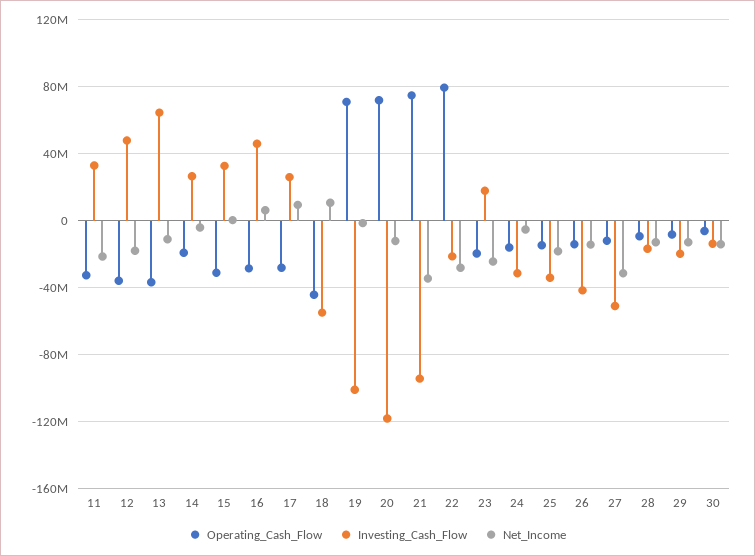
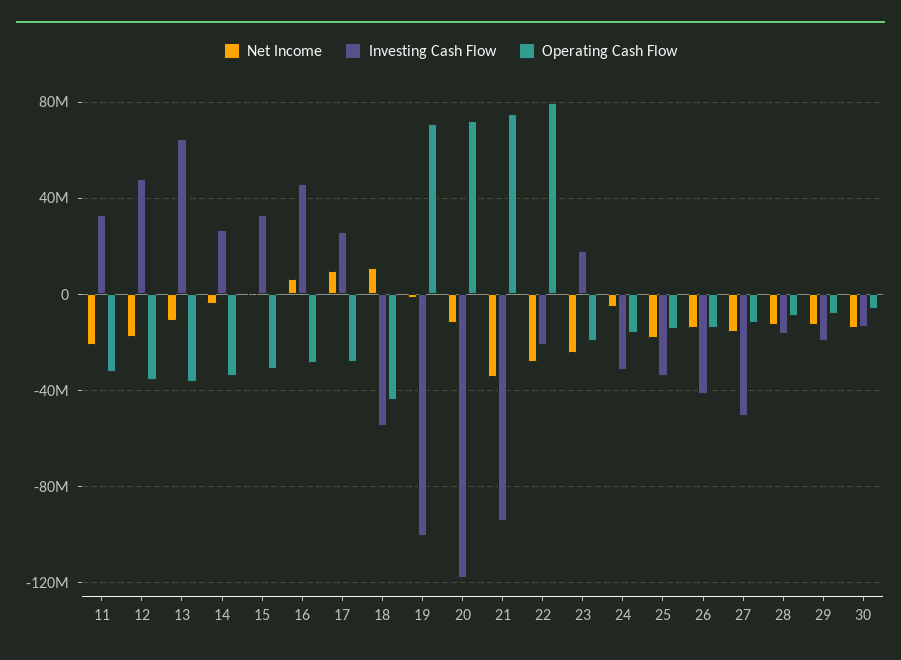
Operating_Cash_Flow, 14: -20000000 -> -35000000
Net_Income, 27: -30000000 -> -15000000

